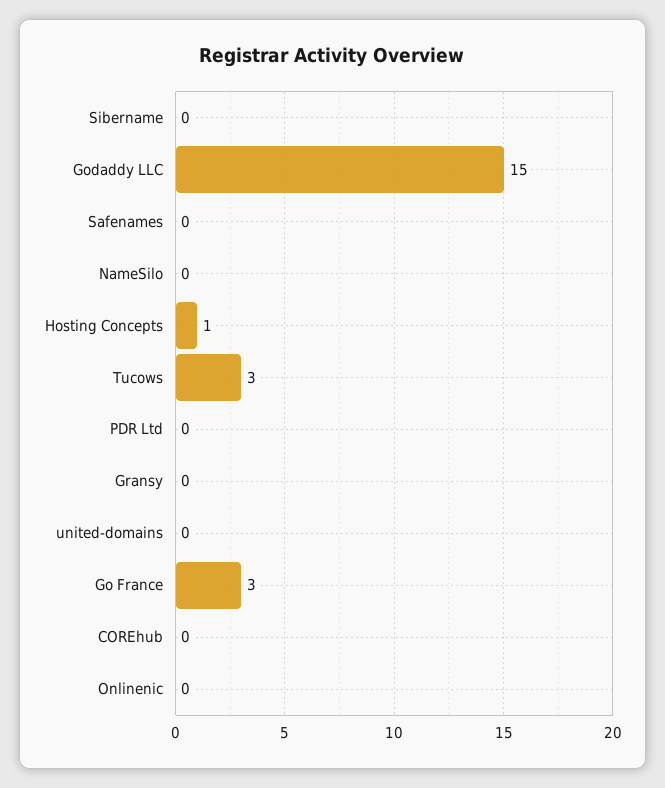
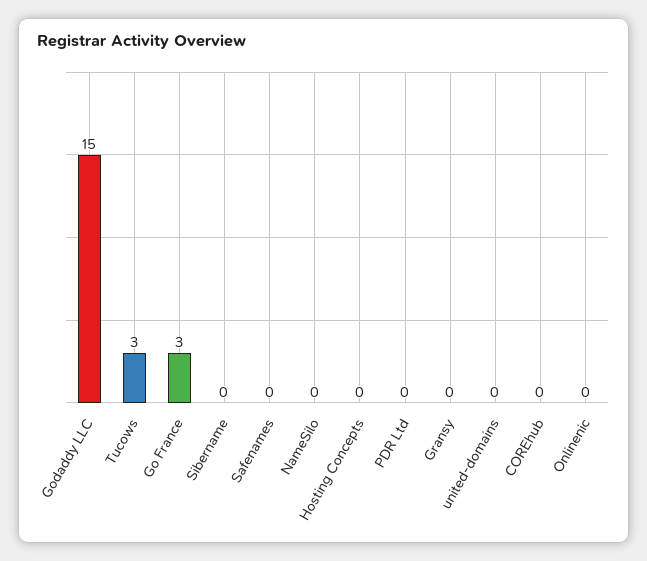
Hosting Concepts: 1 -> 0

